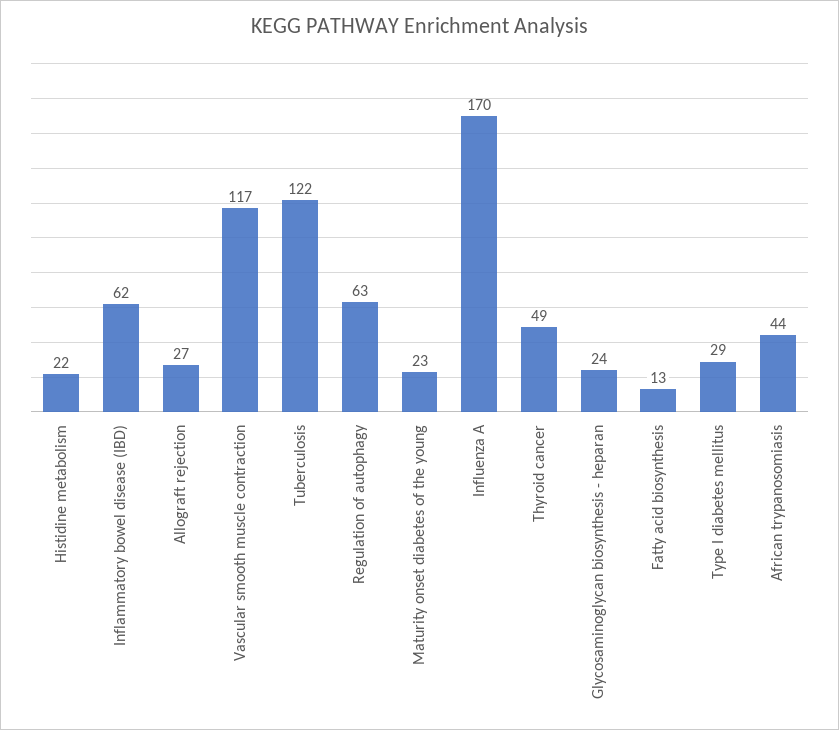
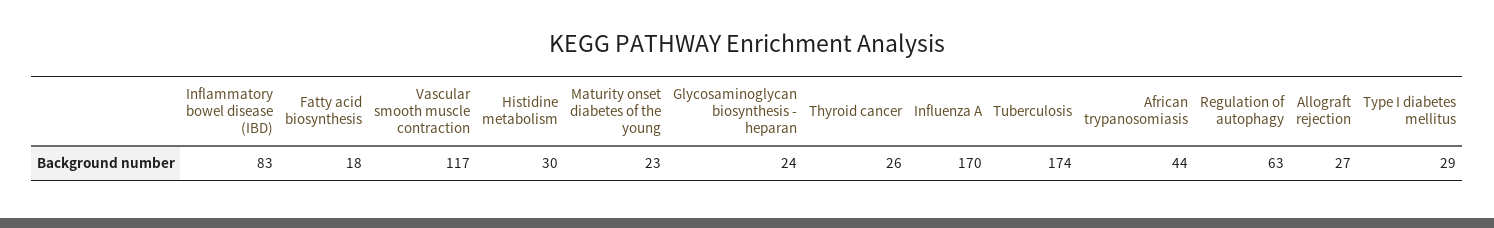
Histidine metabolism: 22 -> 30
Inflammatory bowel disease (IBD): 62 -> 83
Tuberculosis: 122 -> 174
Thyroid cancer: 49 -> 26
Fatty acid biosynthesis: 13 -> 18

